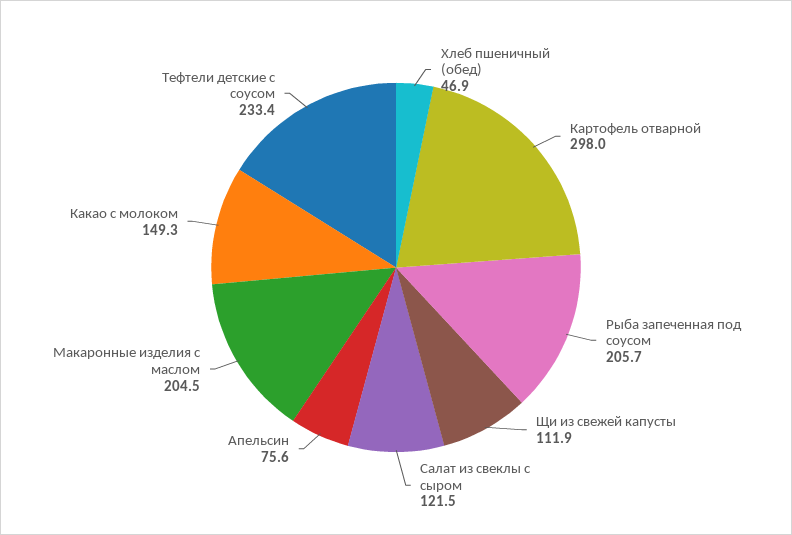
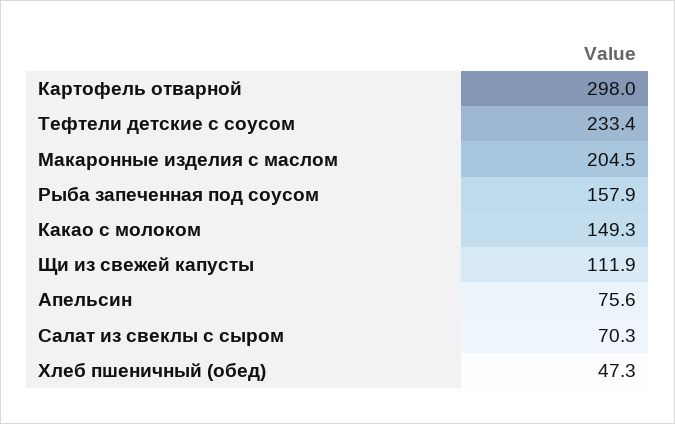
Хлеб пшеничный (обед): 46.9 -> 47.3
Рыба запеченная под соусом: 205.7 -> 157.9
Салат из свеклы с сыром: 121.5 -> 70.3

